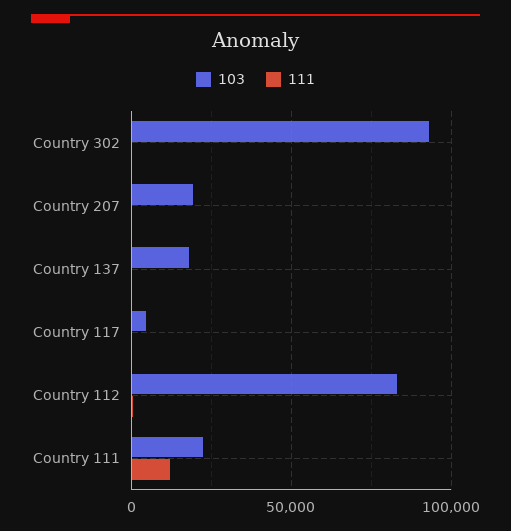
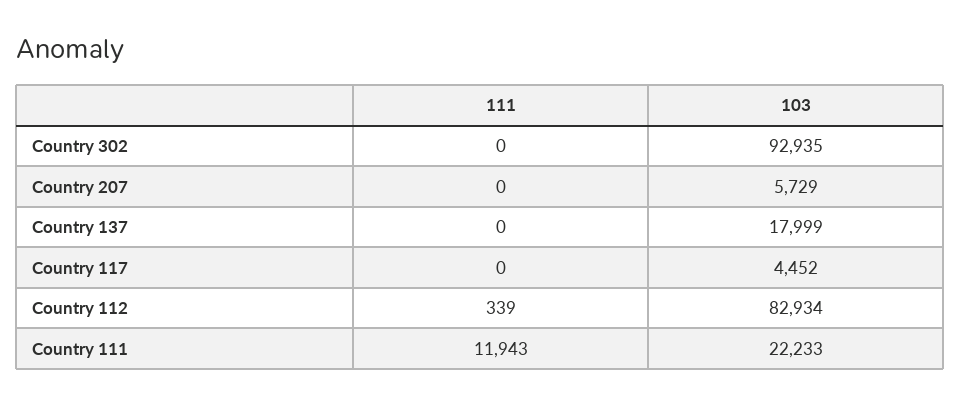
103, Country 207: 20000 -> 5729

